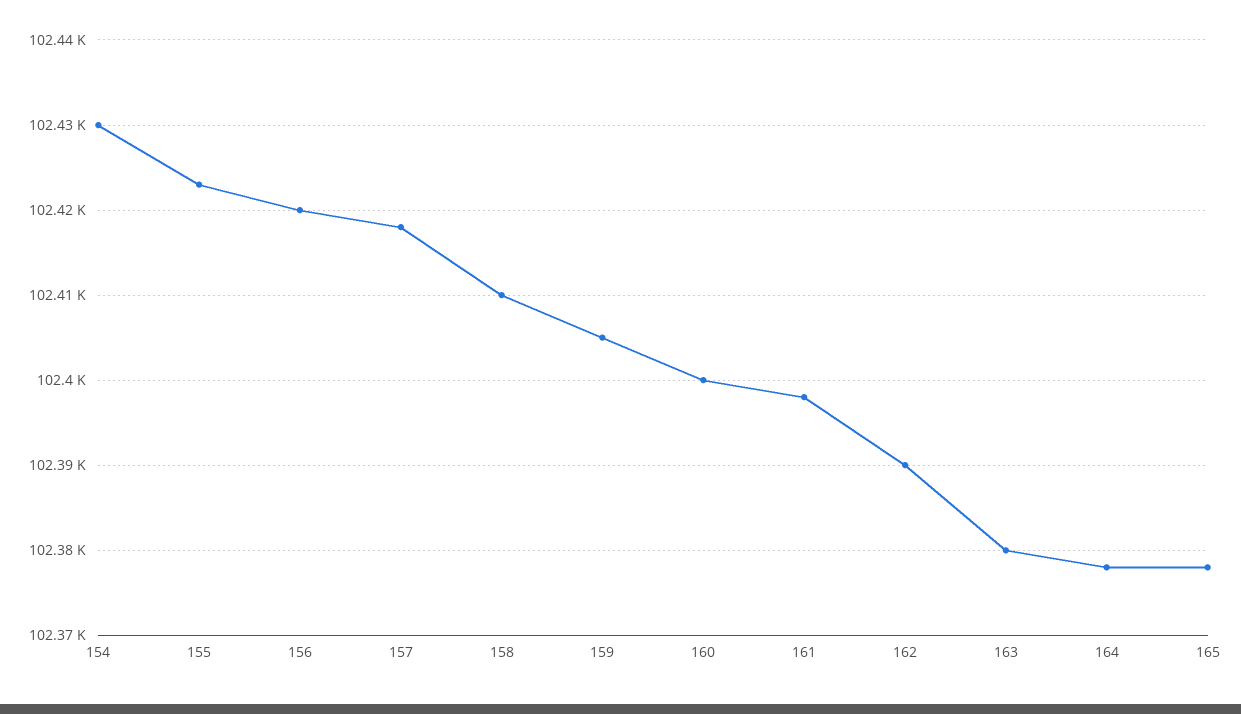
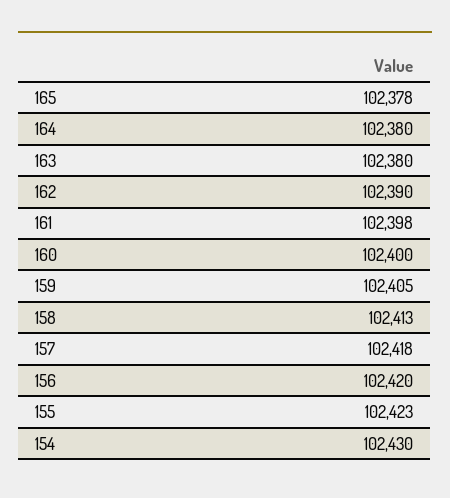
158: 102410 -> 102413
164: 102378 -> 102380

